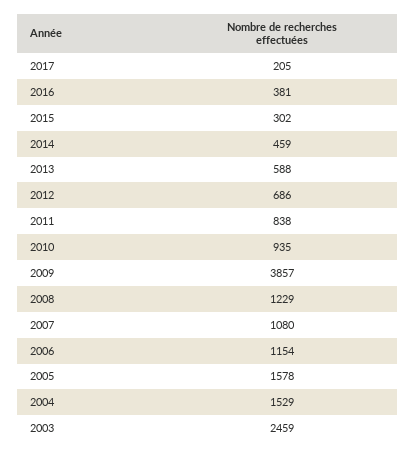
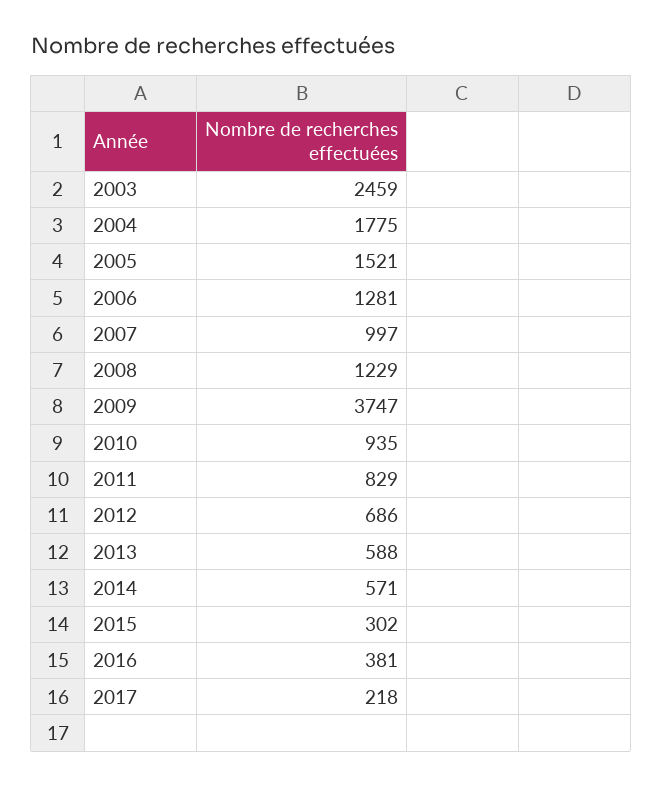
2017: 205 -> 218
2014: 459 -> 571
2011: 838 -> 829
2009: 3857 -> 3747
2007: 1080 -> 997
2006: 1154 -> 1281
2005: 1578 -> 1521
2004: 1529 -> 1775

